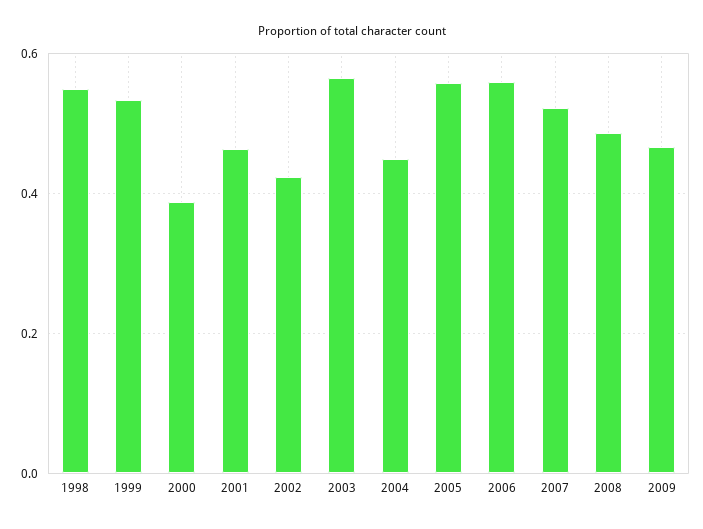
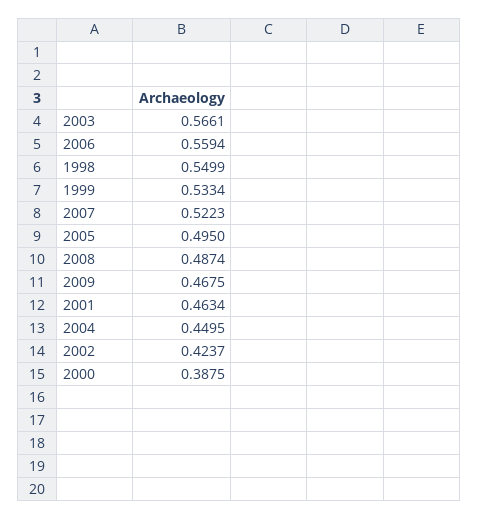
2005: 0.56 -> 0.495

